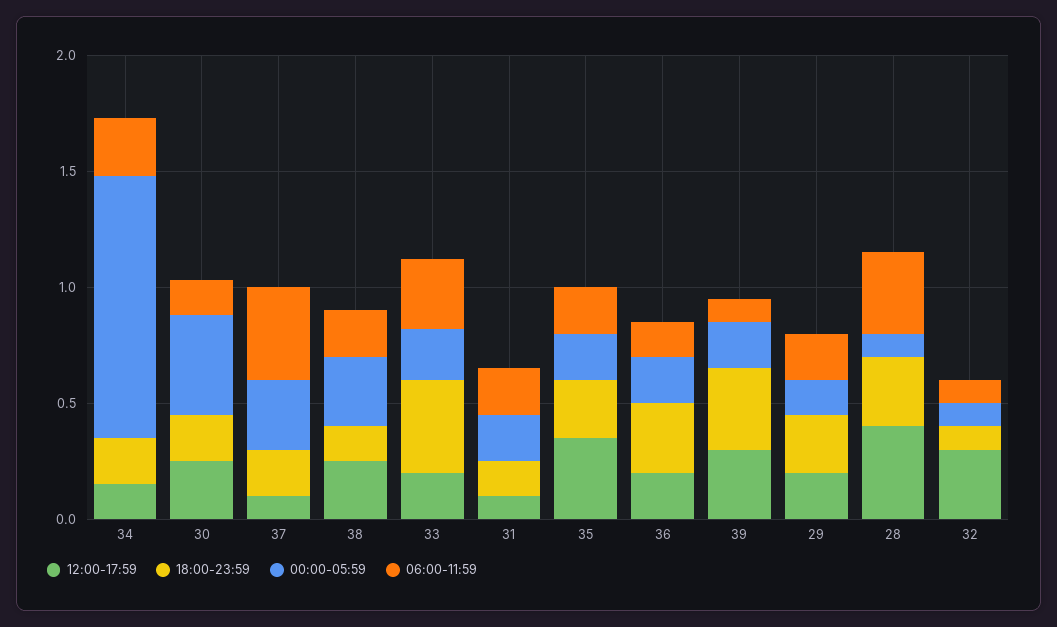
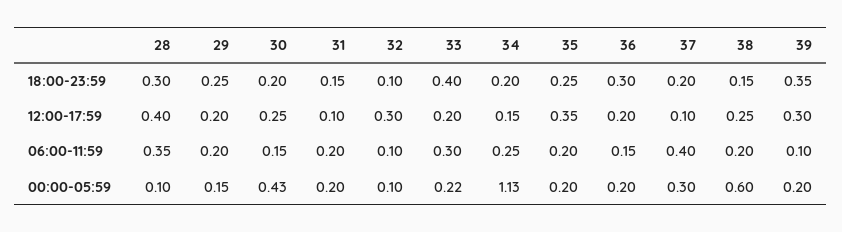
00:00-05:59, 38: 0.3 -> 0.6

